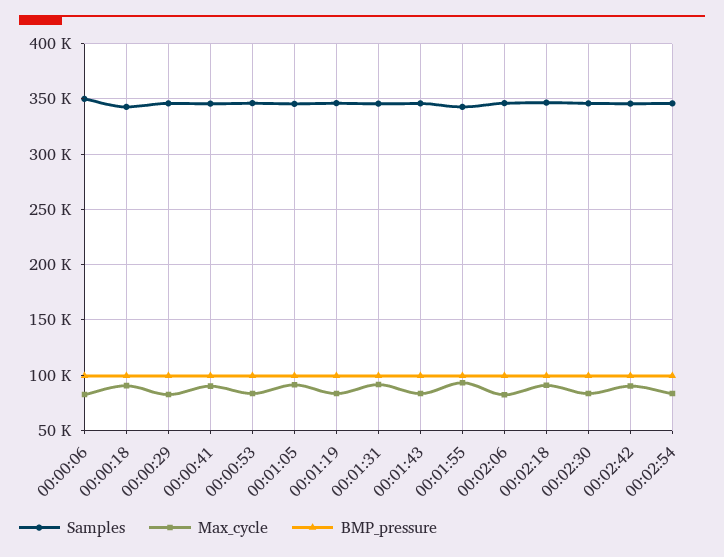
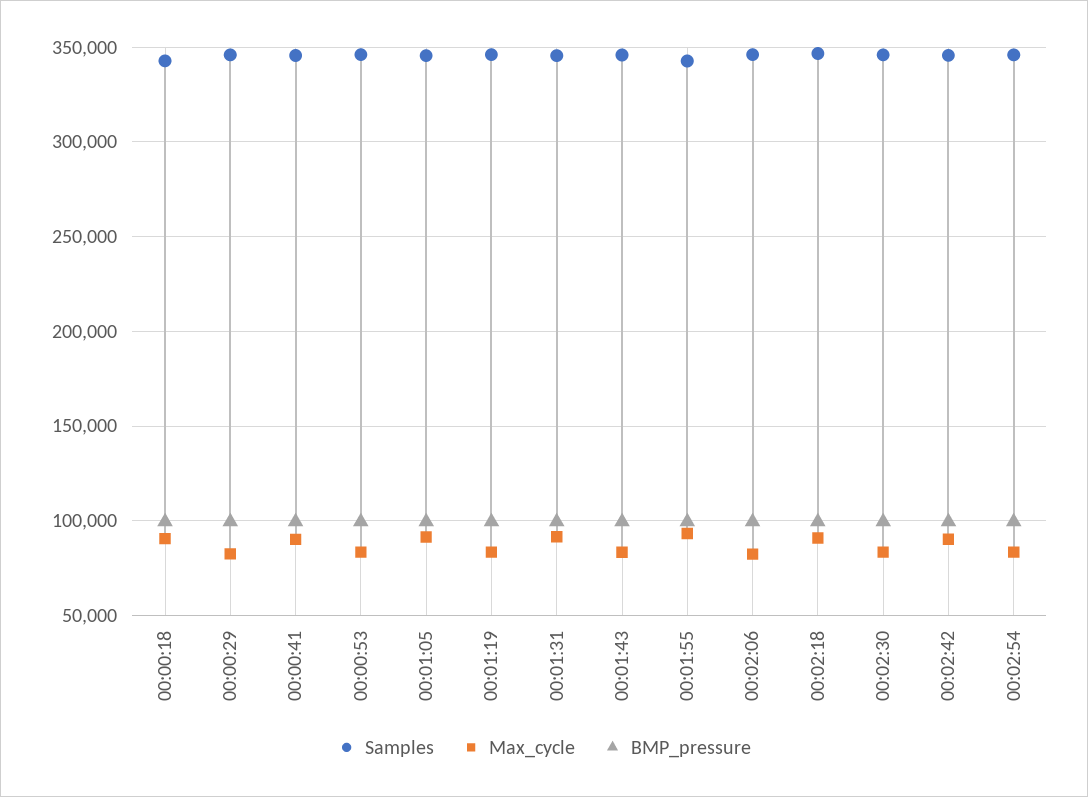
Samples, 00:00:06: 350000 -> none
Max_cycle, 00:00:06: 80000 -> none
BMP_pressure, 00:00:06: 100000 -> none

